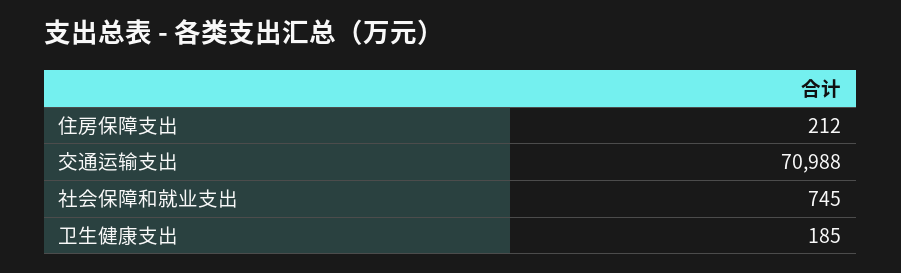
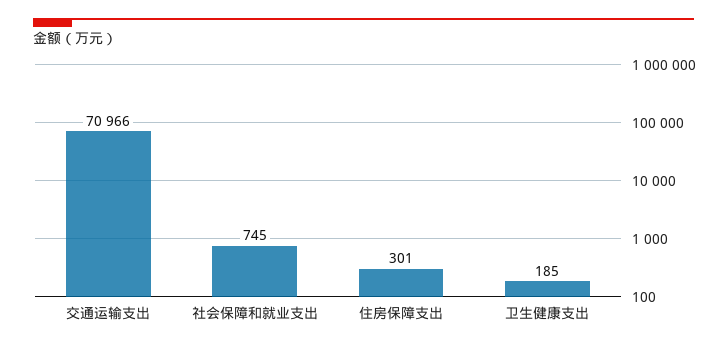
住房保障支出: 212 -> 301
交通运输支出: 70988 -> 70966

